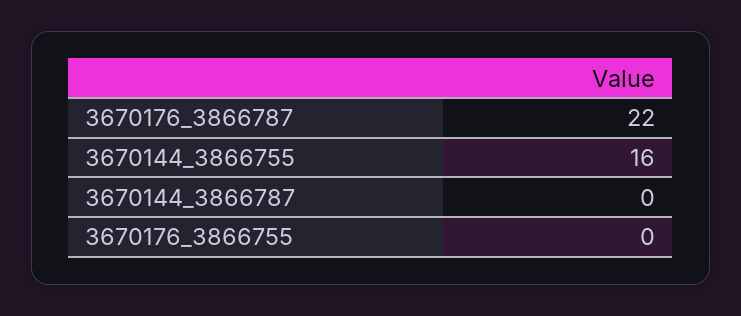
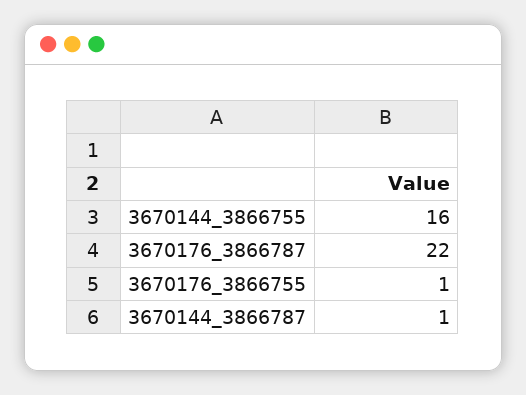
3670144_3866787: 0 -> 1
3670176_3866755: 0 -> 1

